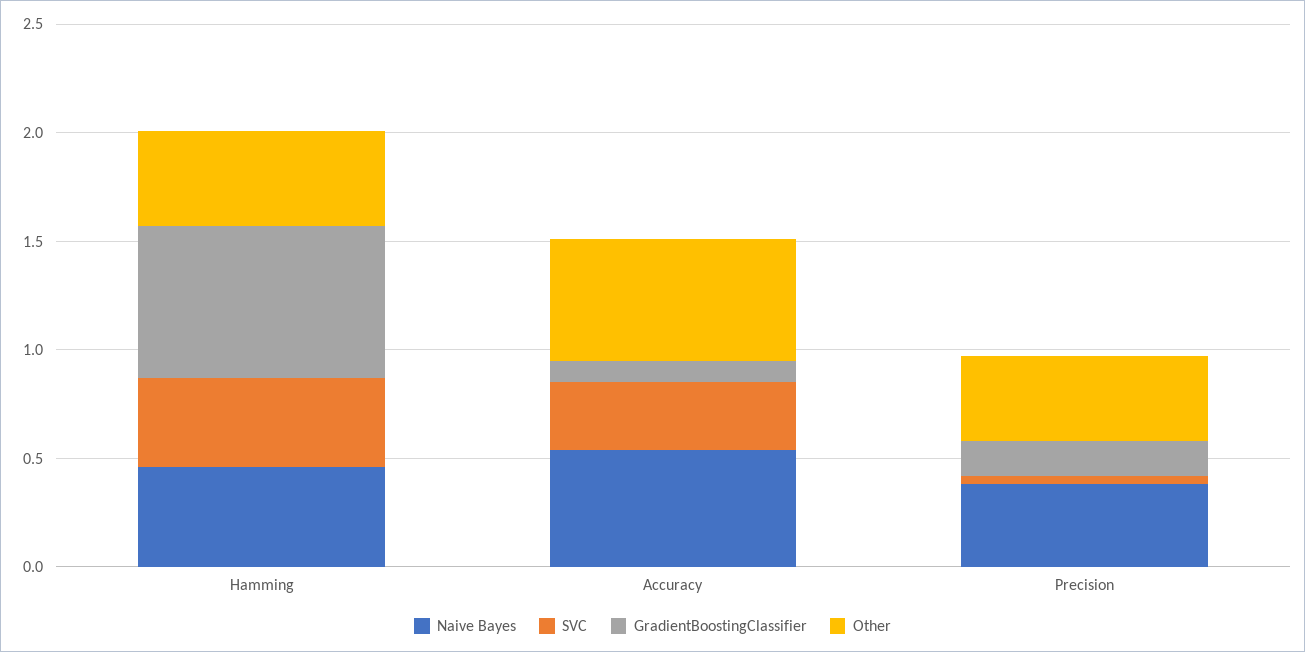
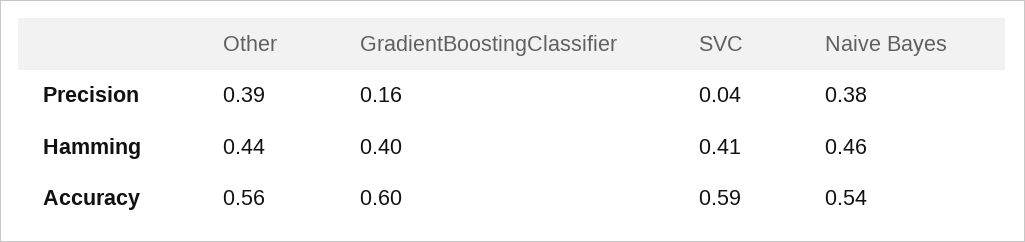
GradientBoostingClassifier, Hamming: 0.7 -> 0.4
SVC, Accuracy: 0.3 -> 0.59
GradientBoostingClassifier, Accuracy: 0.1 -> 0.6

